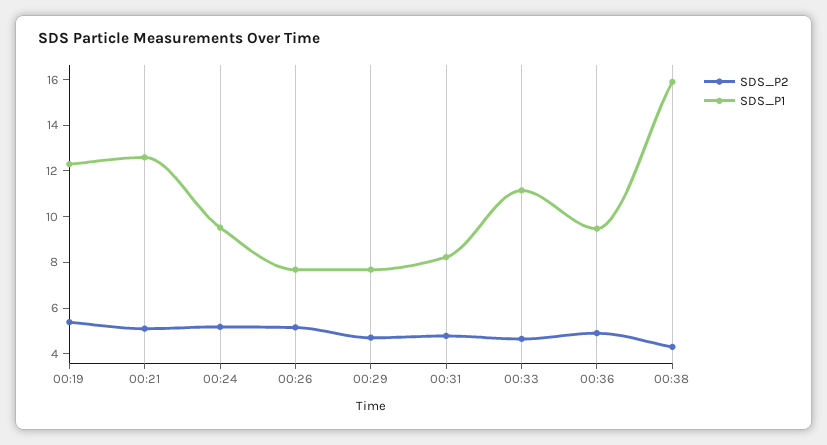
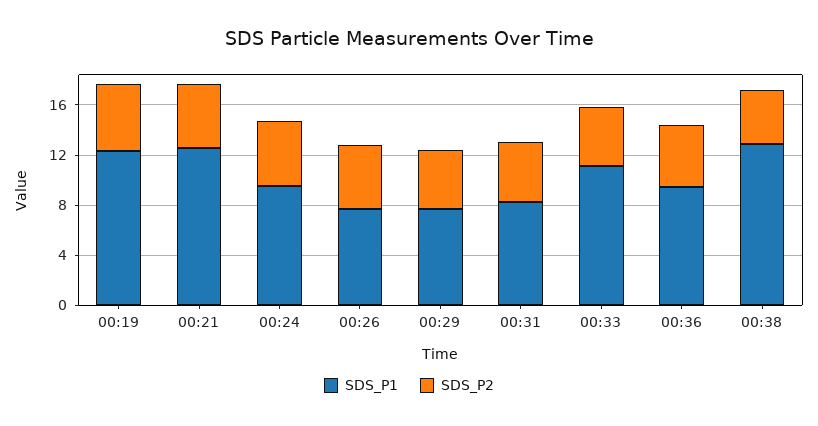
SDS_P1, 00:38: 16 -> 13

